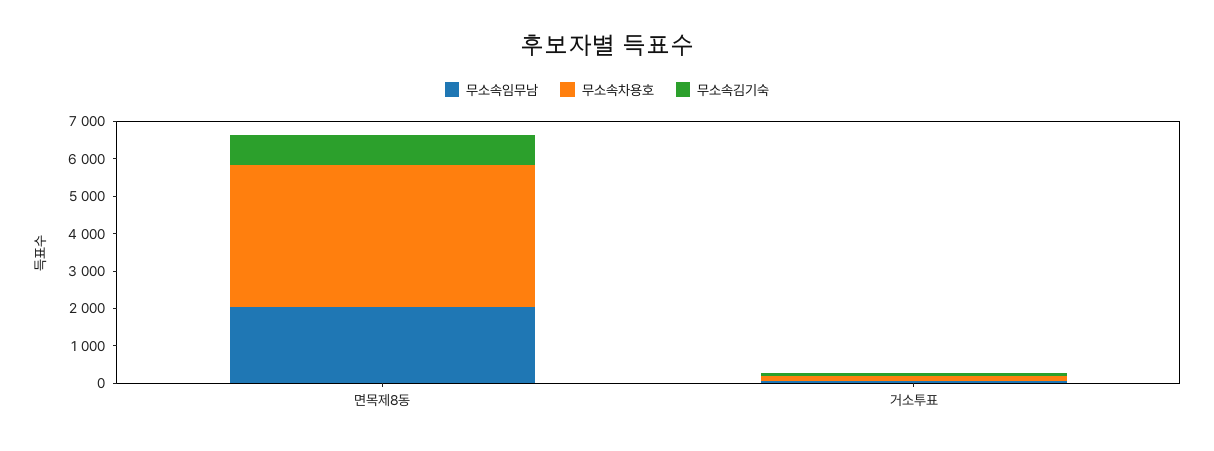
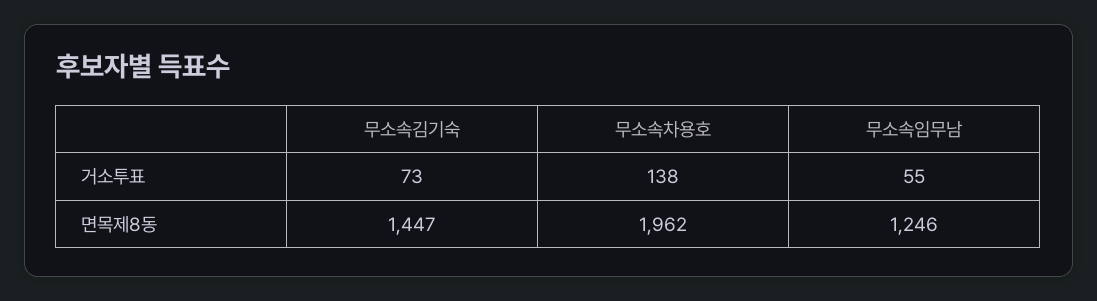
무소속임무남, 면목제8동: 2000 -> 1246
무소속차용호, 면목제8동: 3750 -> 1962
무소속김기숙, 면목제8동: 750 -> 1447

